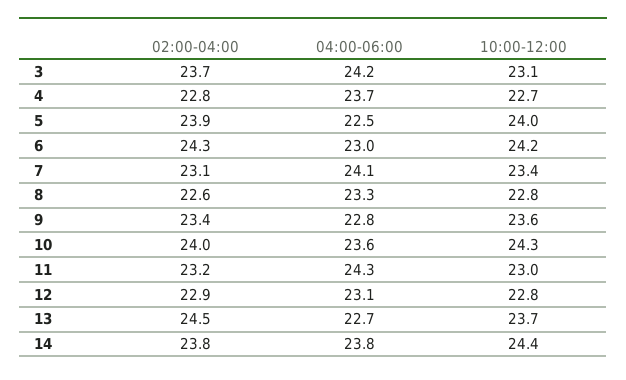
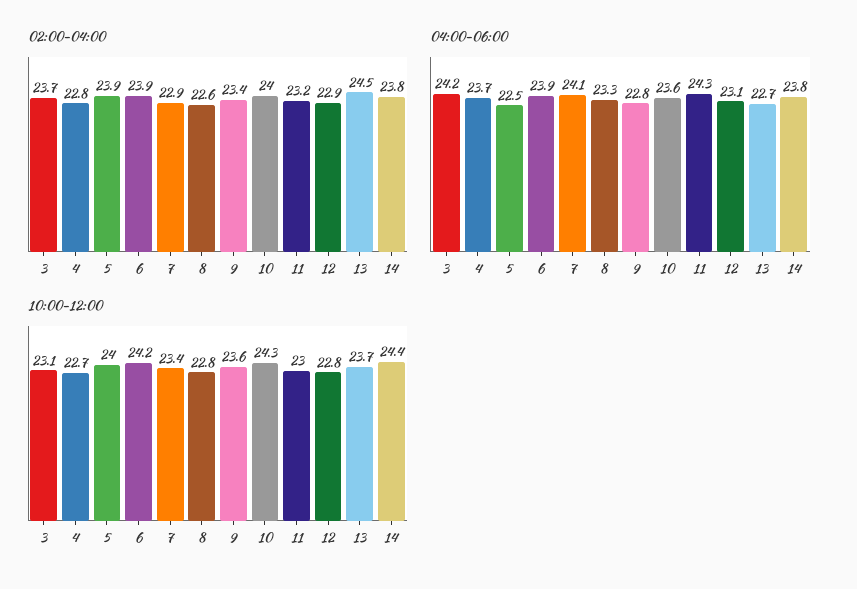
02:00-04:00, 6: 24.3 -> 23.9
04:00-06:00, 6: 23 -> 23.9
02:00-04:00, 7: 23.1 -> 22.9

